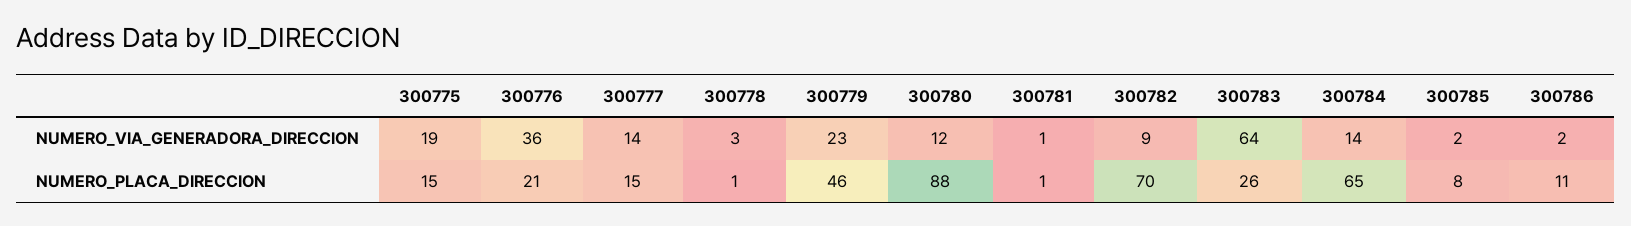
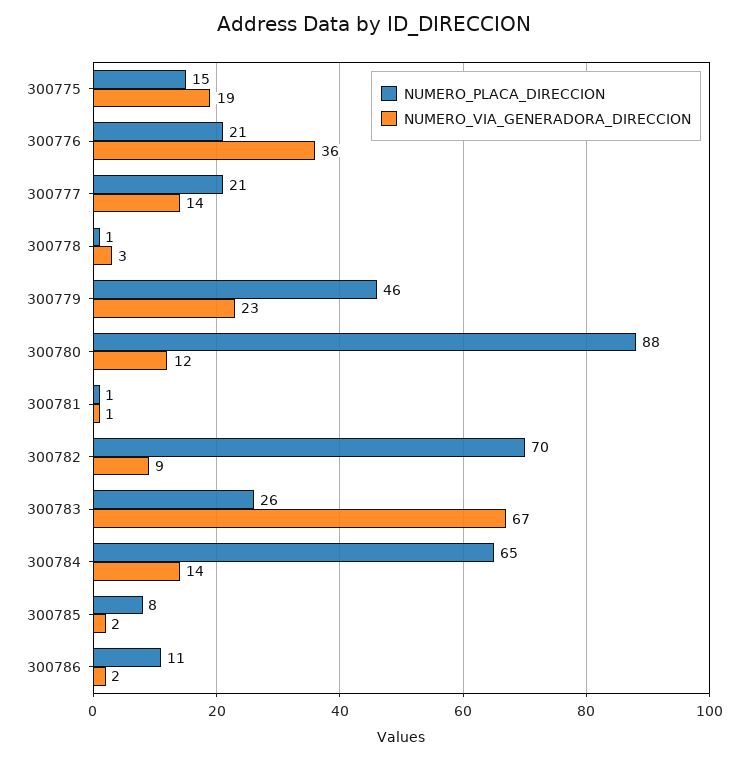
NUMERO_VIA_GENERADORA_DIRECCION, 300783: 64 -> 67
NUMERO_PLACA_DIRECCION, 300777: 15 -> 21

